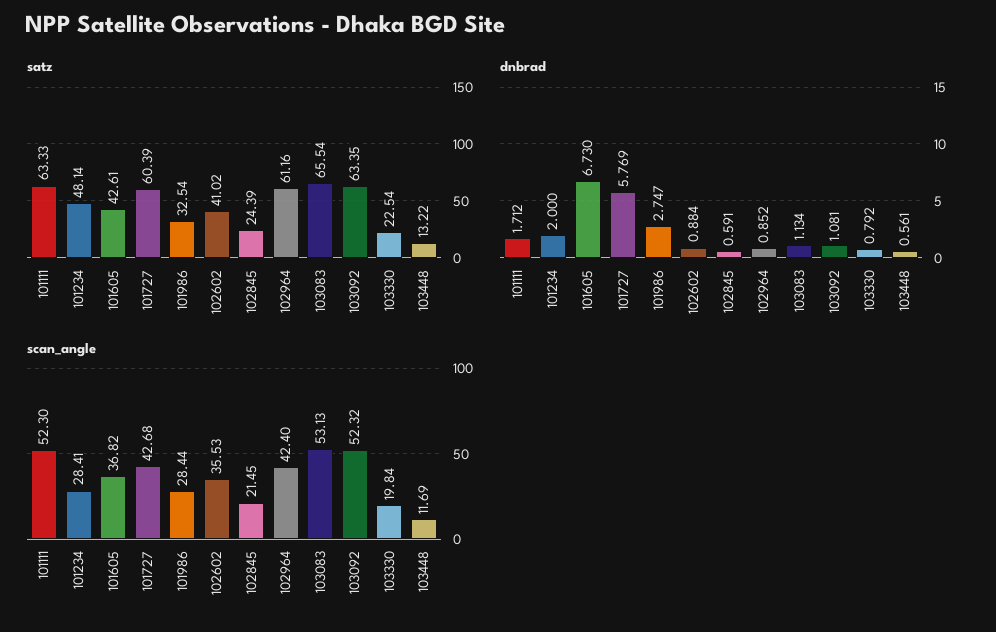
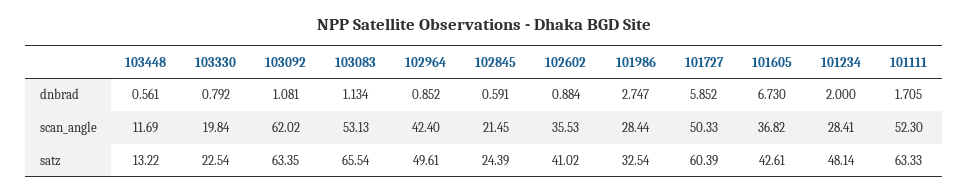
satz, 102964: 61.16 -> 49.61
dnbrad, 101111: 1.712 -> 1.705
dnbrad, 101727: 5.769 -> 5.852
scan_angle, 101727: 42.68 -> 50.33
scan_angle, 103092: 52.32 -> 62.02

